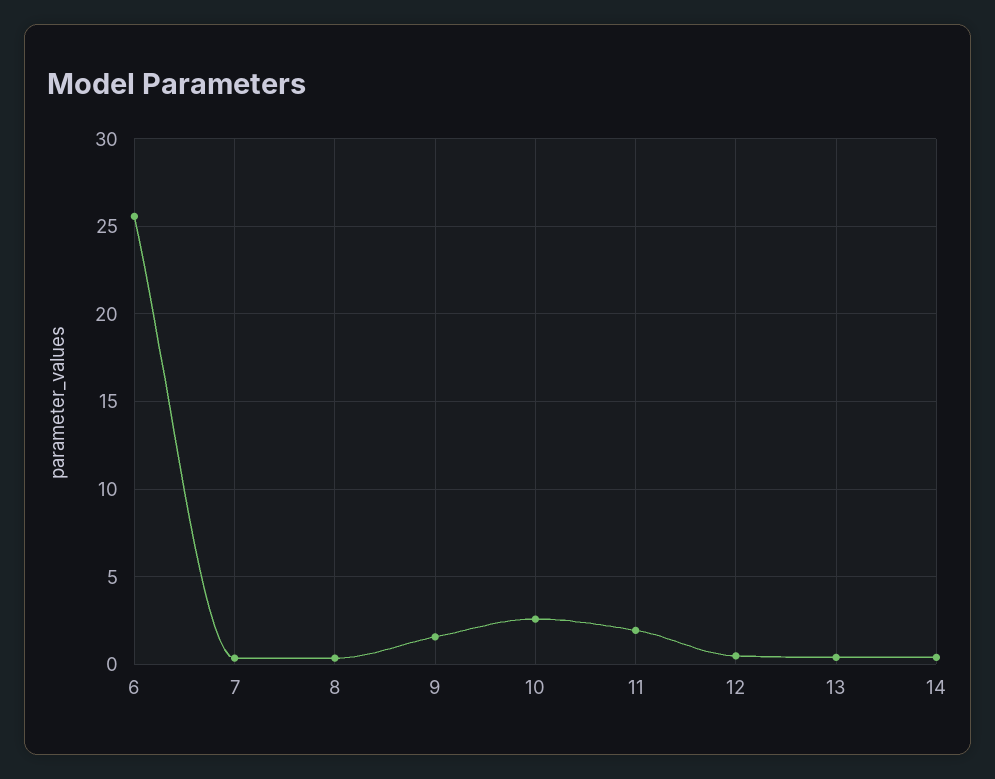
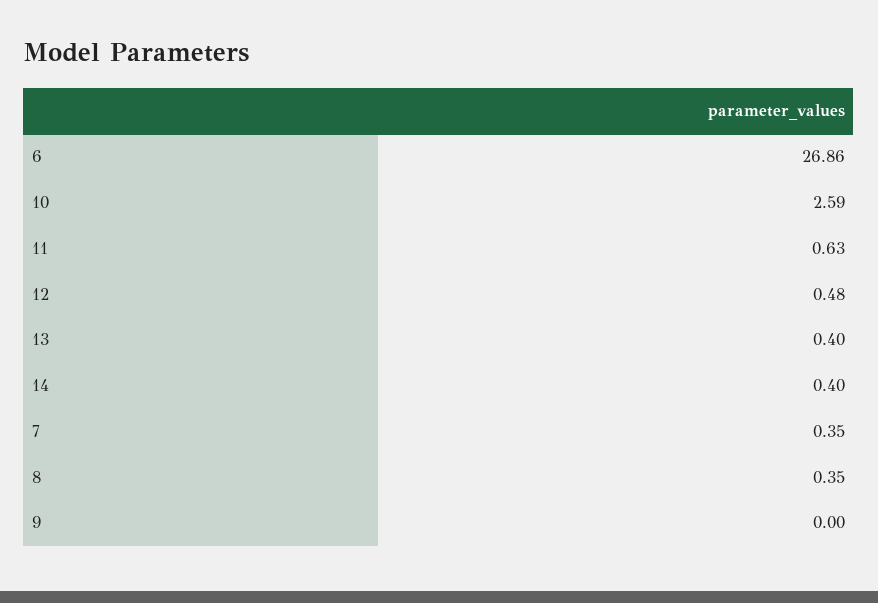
6: 25.5 -> 26.86
9: 1.5 -> 0
11: 2 -> 0.63

